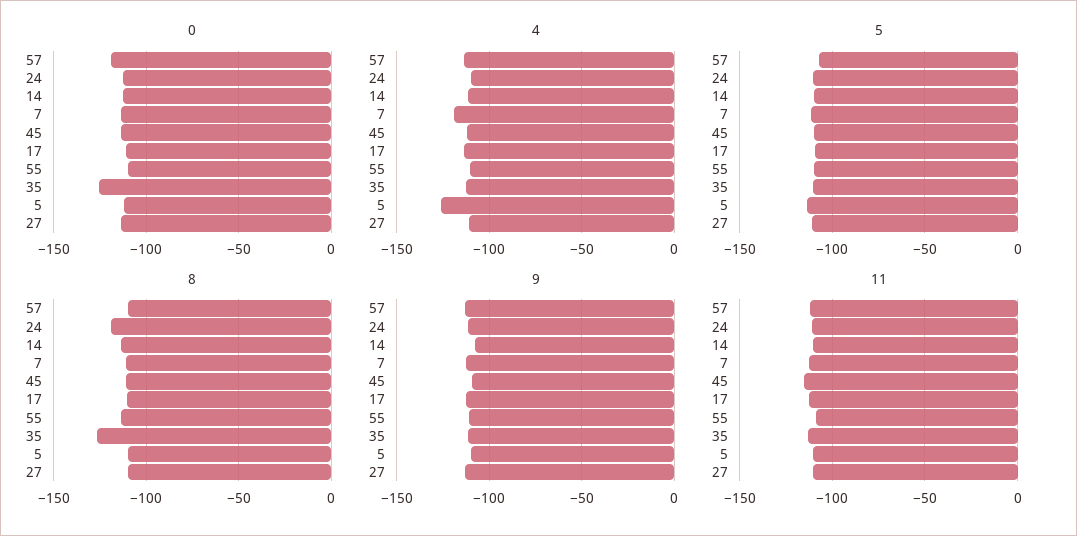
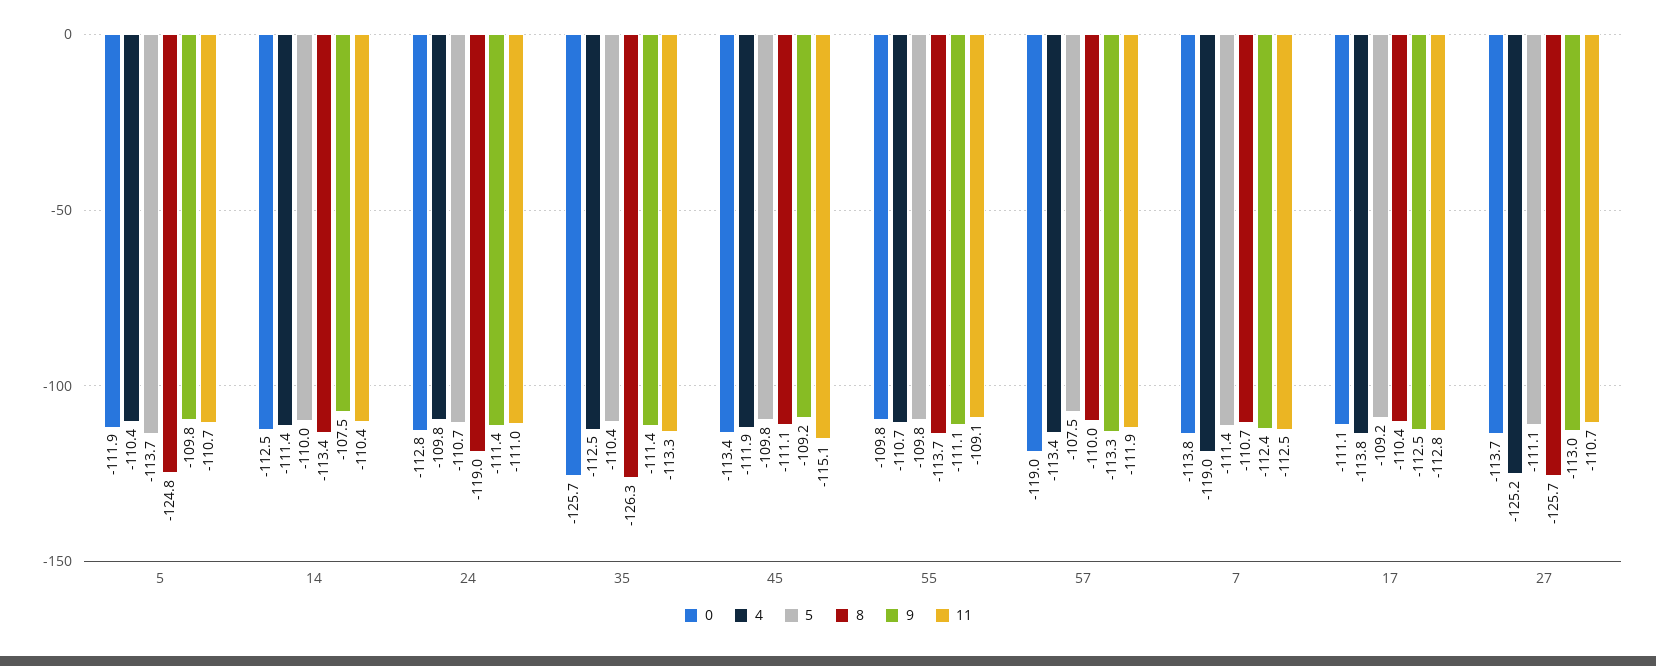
4, 5: -125 -> -110.4
4, 27: -110 -> -125.2
8, 5: -110 -> -124.8
8, 27: -110 -> -125.7

